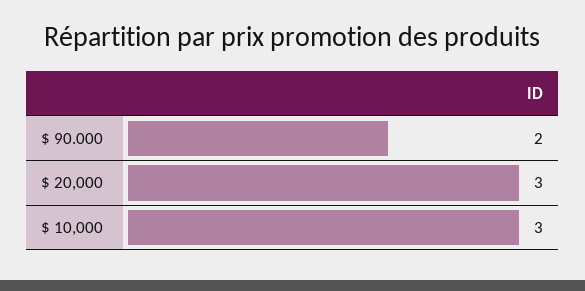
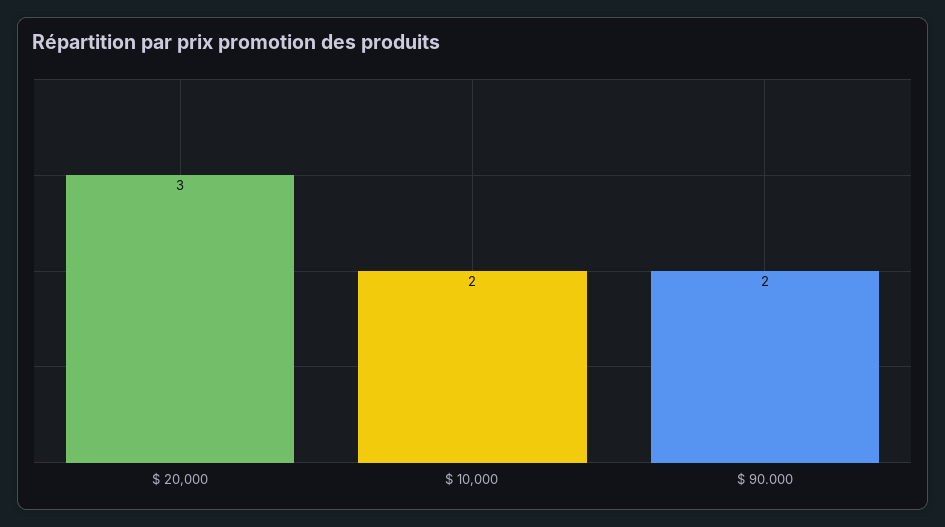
$ 10,000: 3 -> 2

